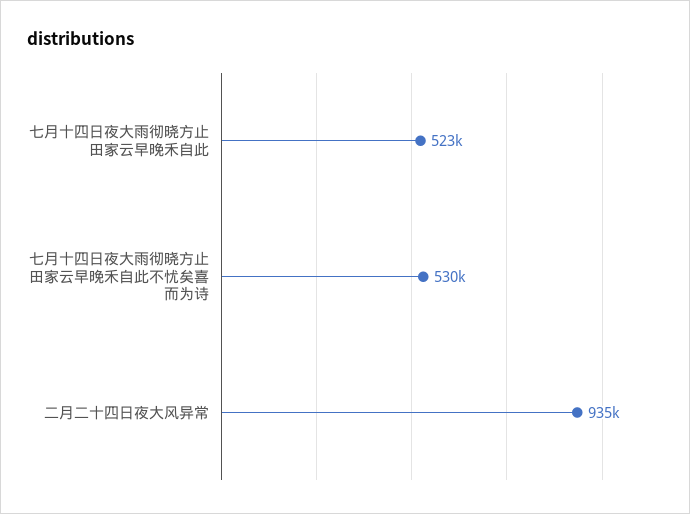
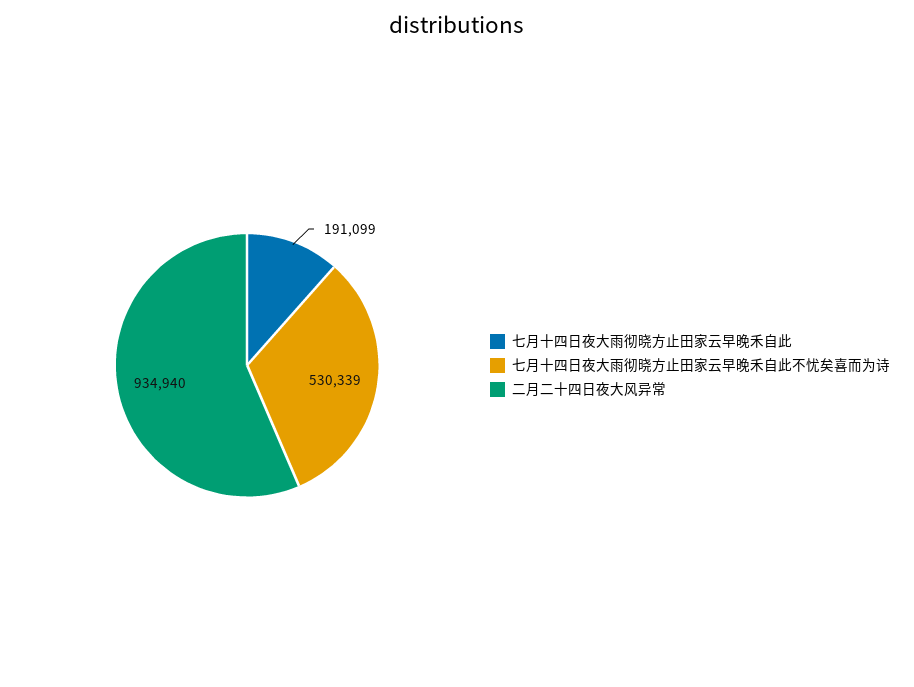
七月十四日夜大雨彻晓方止田家云早晚禾自此: 523000 -> 191099

